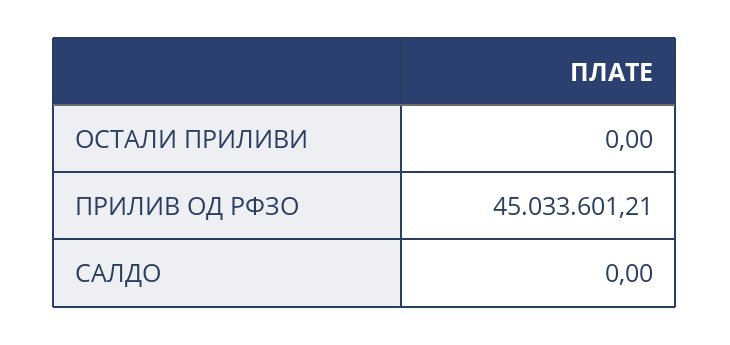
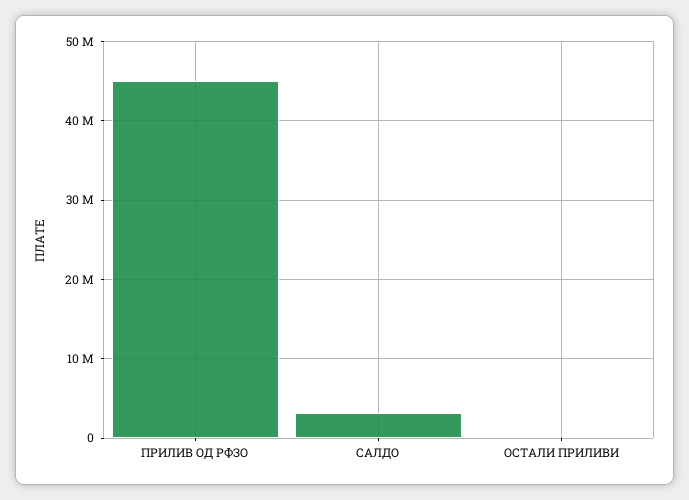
САЛДО: 0 -> 3000000

